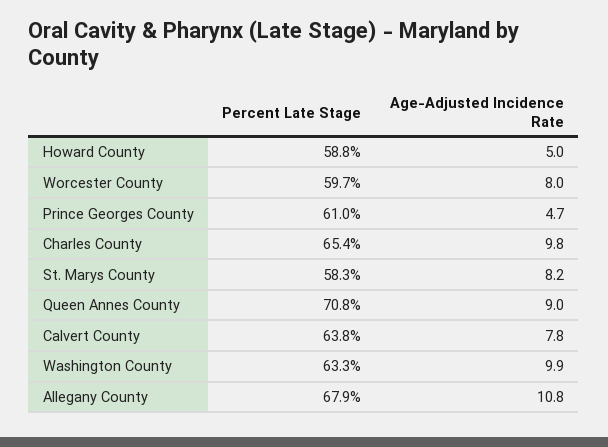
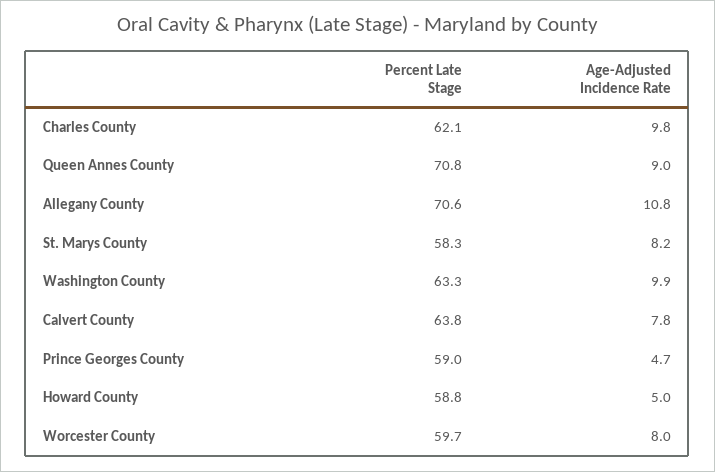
Percent Late Stage, Prince Georges County: 61 -> 59
Percent Late Stage, Charles County: 65.4 -> 62.1
Percent Late Stage, Allegany County: 67.9 -> 70.6

